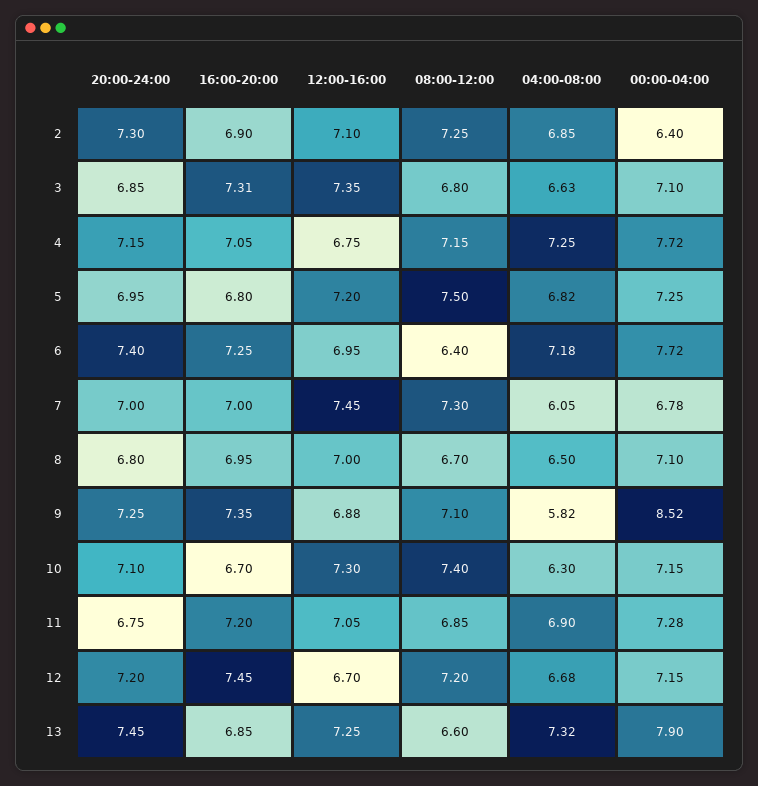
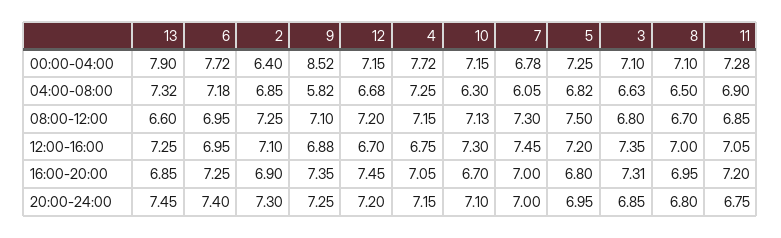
08:00-12:00, 6: 6.4 -> 6.95
08:00-12:00, 10: 7.4 -> 7.13

